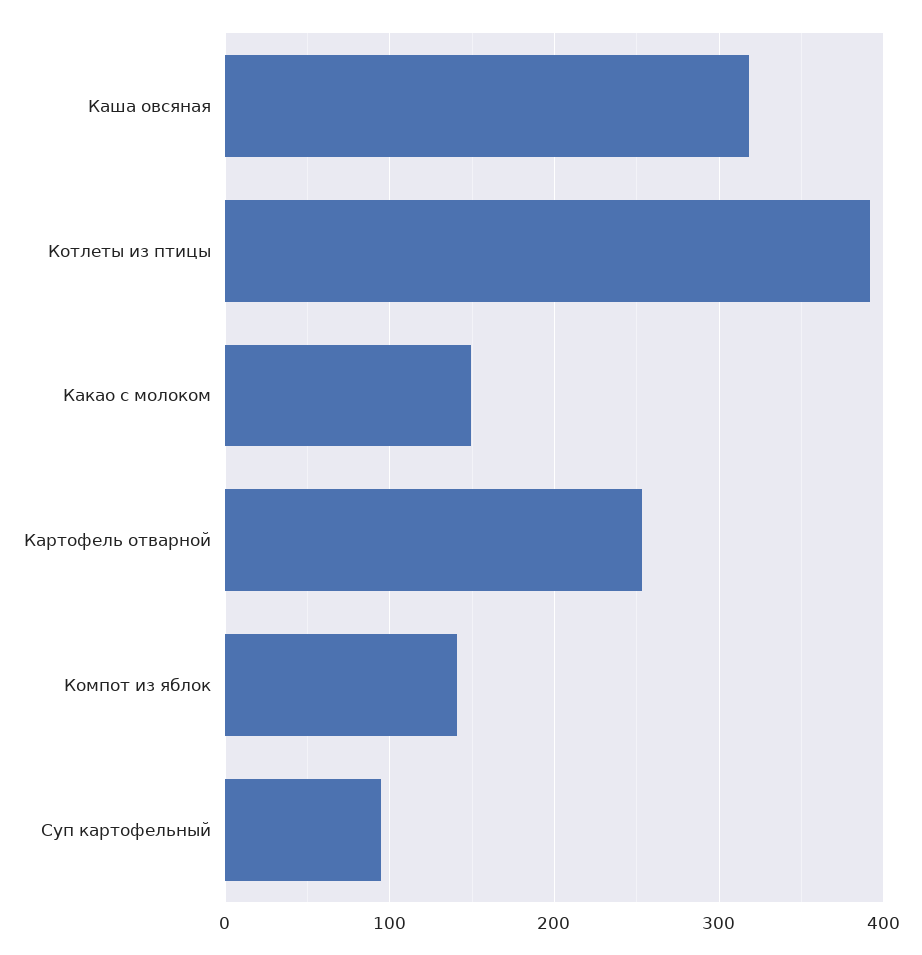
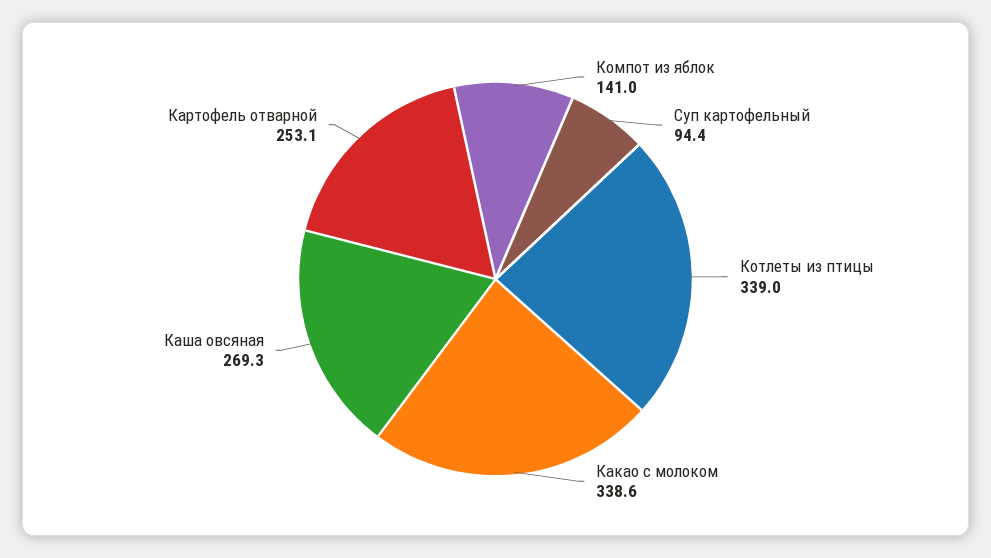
Каша овсяная: 320 -> 269.3
Котлеты из птицы: 390 -> 339
Какао с молоком: 150 -> 338.6

